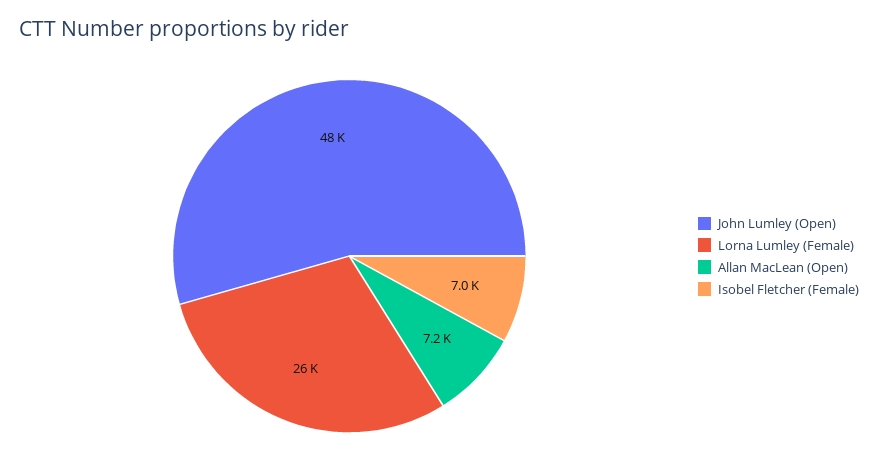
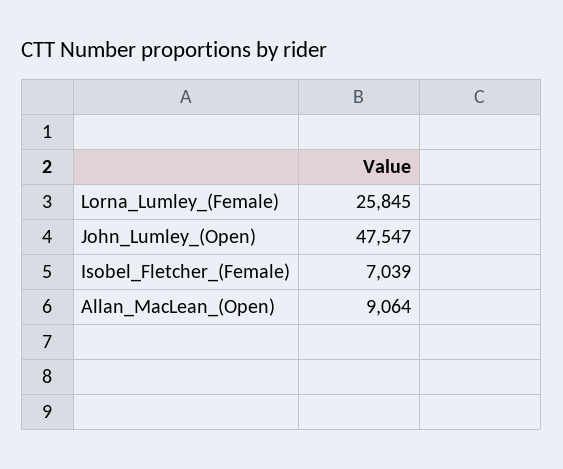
Allan MacLean (Open): 7200 -> 9064

